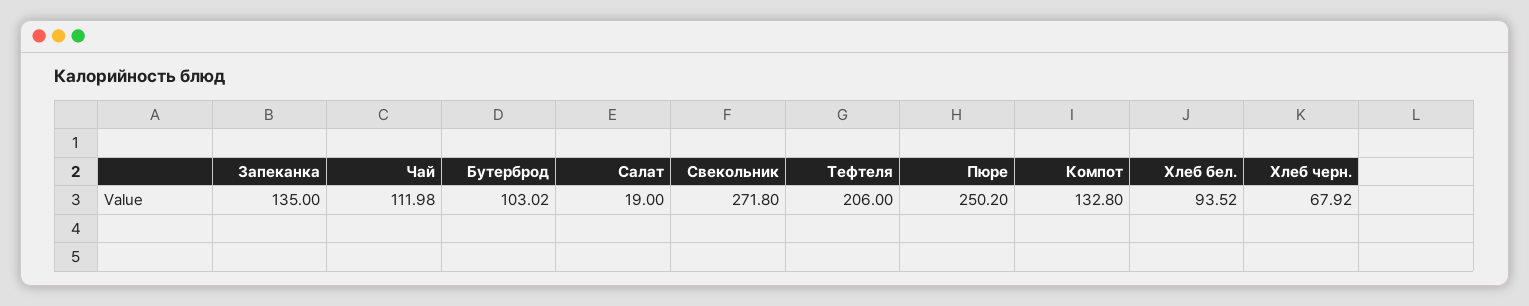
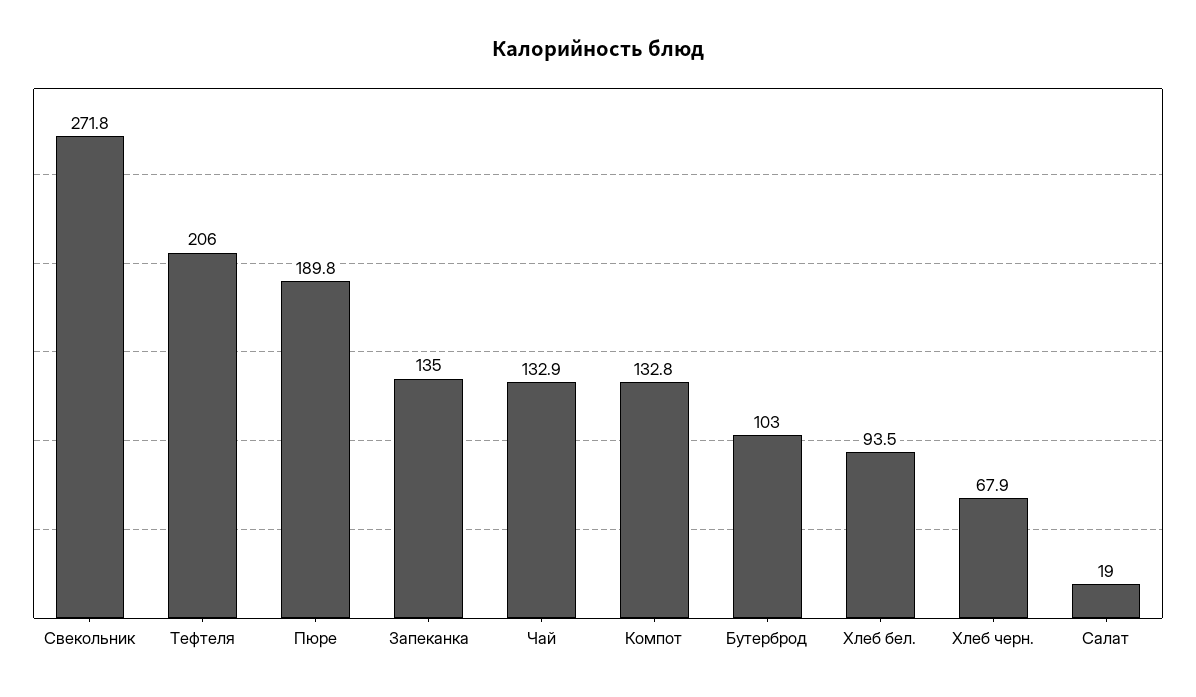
Чай: 111.98 -> 132.9
Пюре: 250.2 -> 189.8

